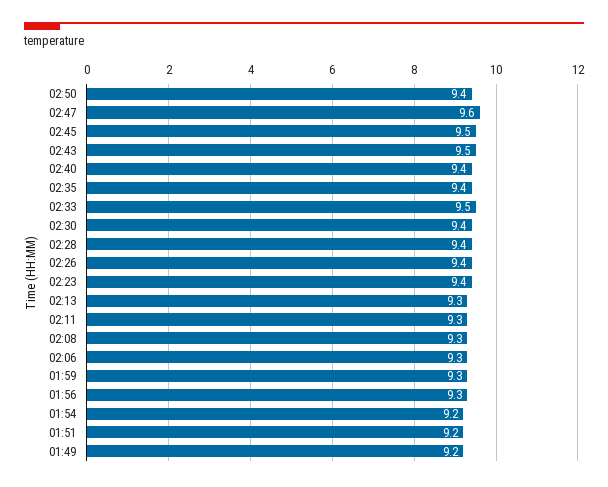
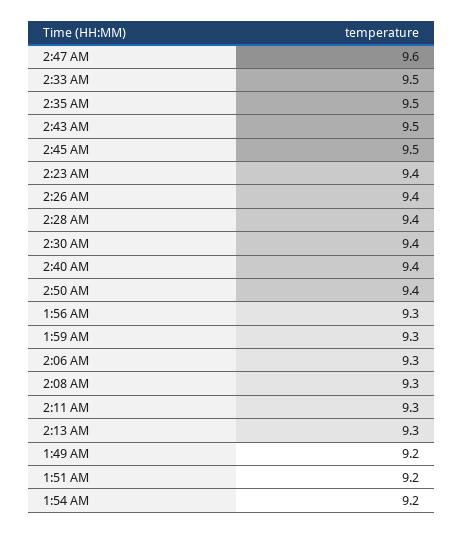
02:35: 9.4 -> 9.5

